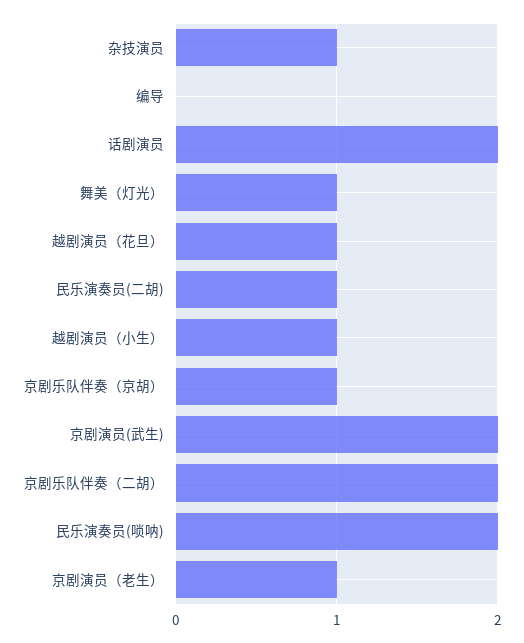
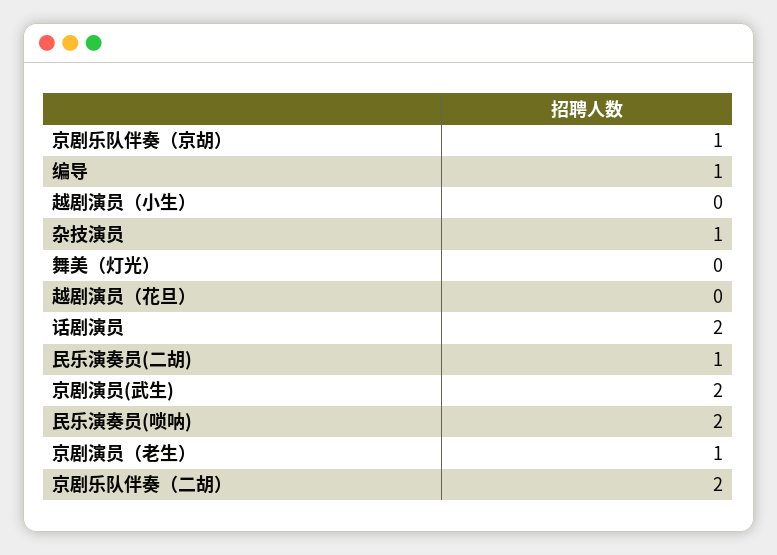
编导: 0 -> 1
舞美（灯光）: 1 -> 0
越剧演员（花旦）: 1 -> 0
越剧演员（小生）: 1 -> 0

